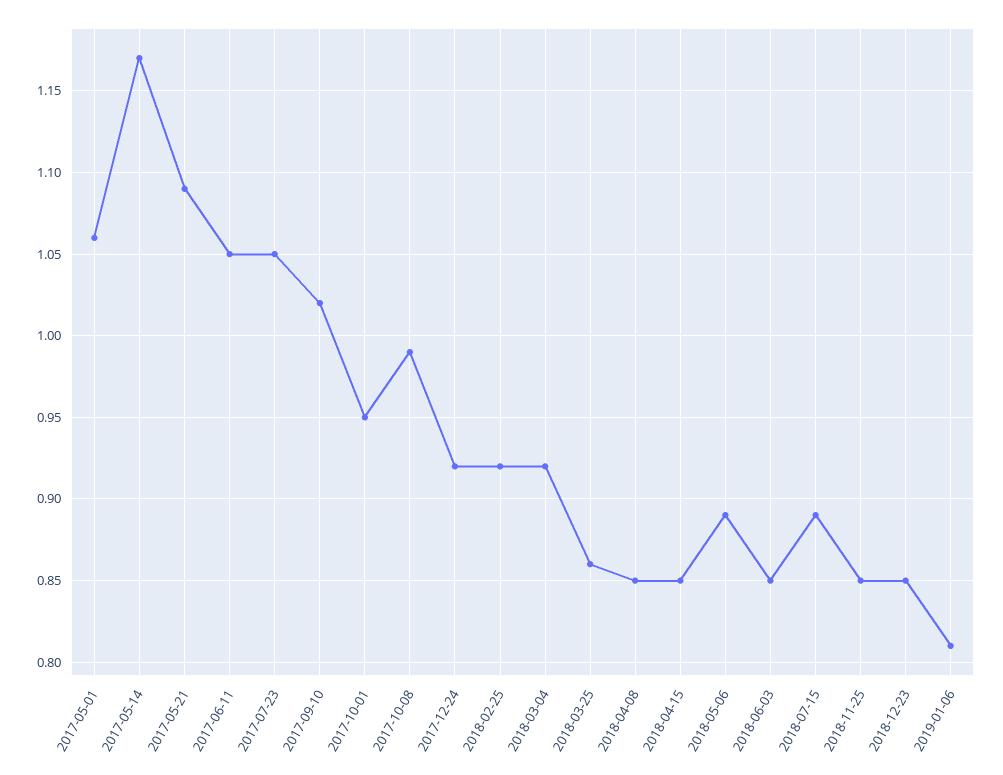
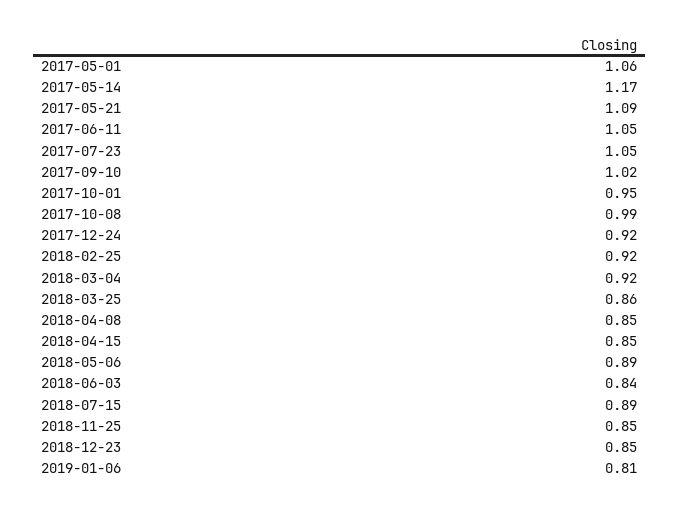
2018-06-03: 0.85 -> 0.84

